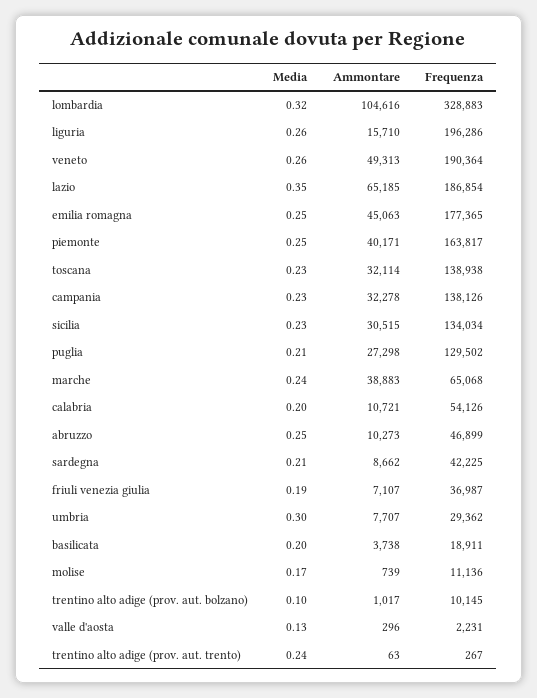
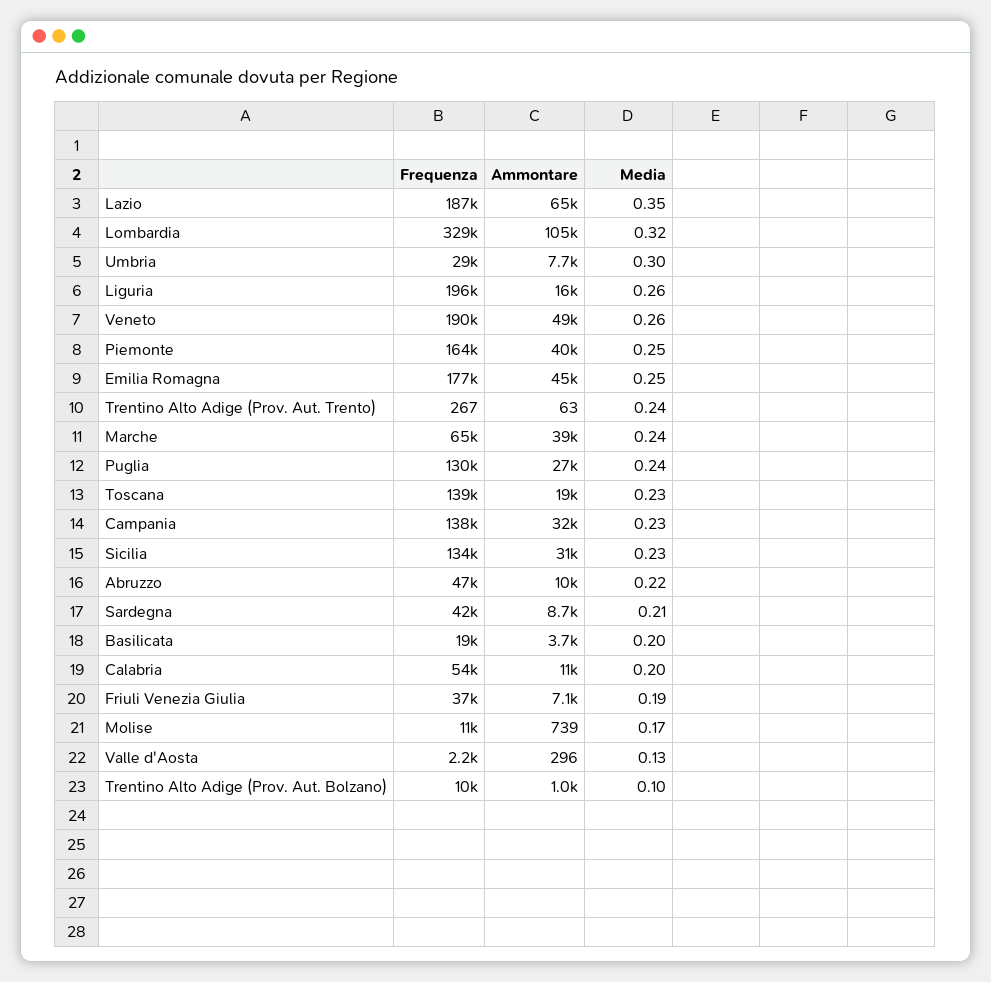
Ammontare, toscana: 32114 -> 19000
Media, puglia: 0.21 -> 0.24
Media, abruzzo: 0.25 -> 0.22

